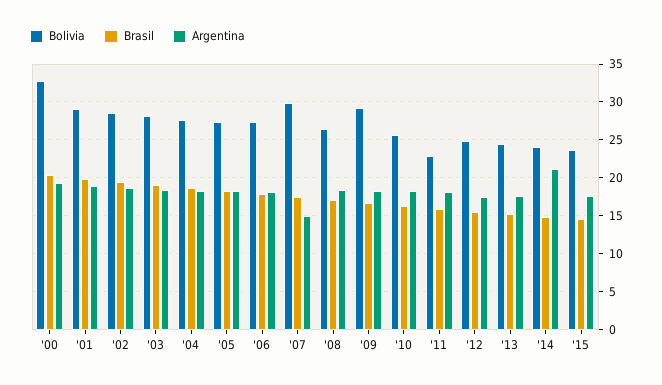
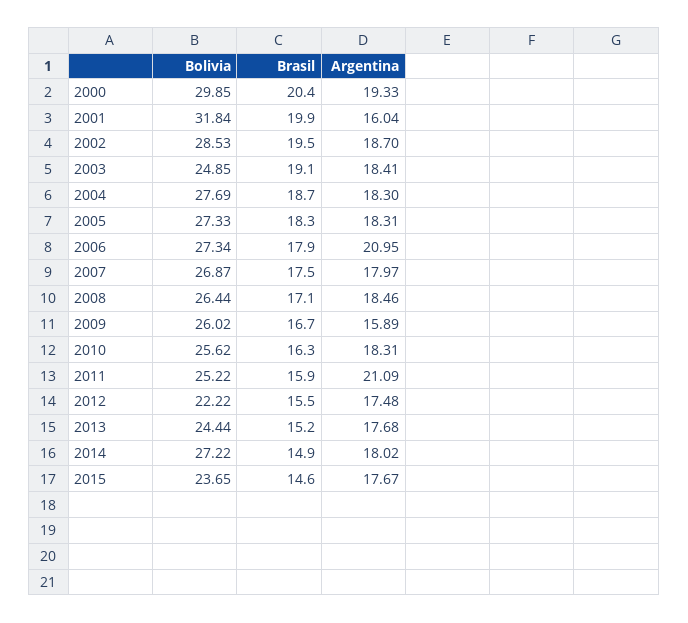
Bolivia, '00: 33 -> 29.85
Bolivia, '01: 29 -> 31.84
Argentina, '01: 19 -> 16.04
Bolivia, '03: 28 -> 24.85
Argentina, '06: 18 -> 20.95
Bolivia, '07: 30 -> 26.87
Argentina, '07: 15 -> 17.97
Bolivia, '09: 29 -> 26.02
Argentina, '09: 18 -> 15.89
Bolivia, '11: 23 -> 25.22
Argentina, '11: 18 -> 21.09
Bolivia, '12: 25 -> 22.22
Bolivia, '14: 24 -> 27.22
Argentina, '14: 21 -> 18.02

